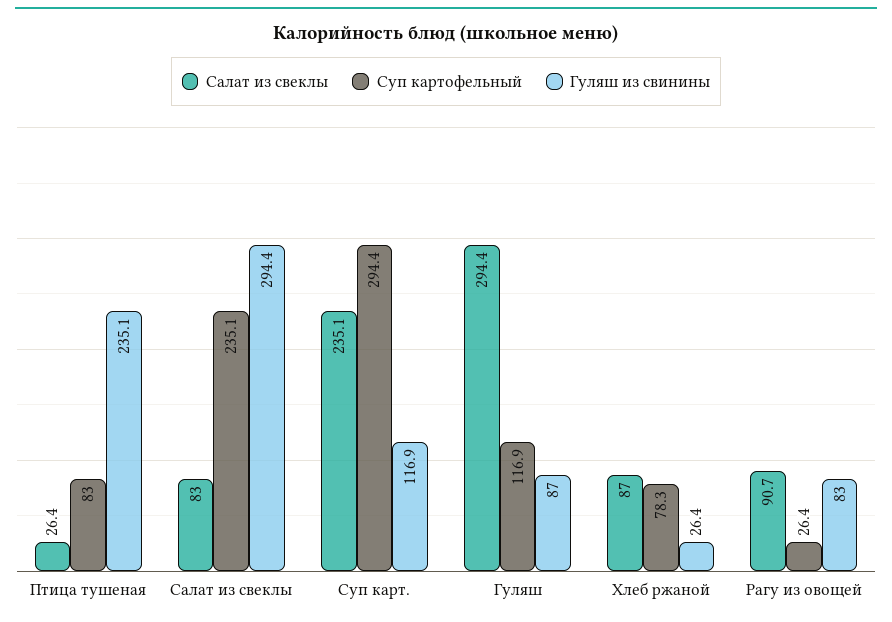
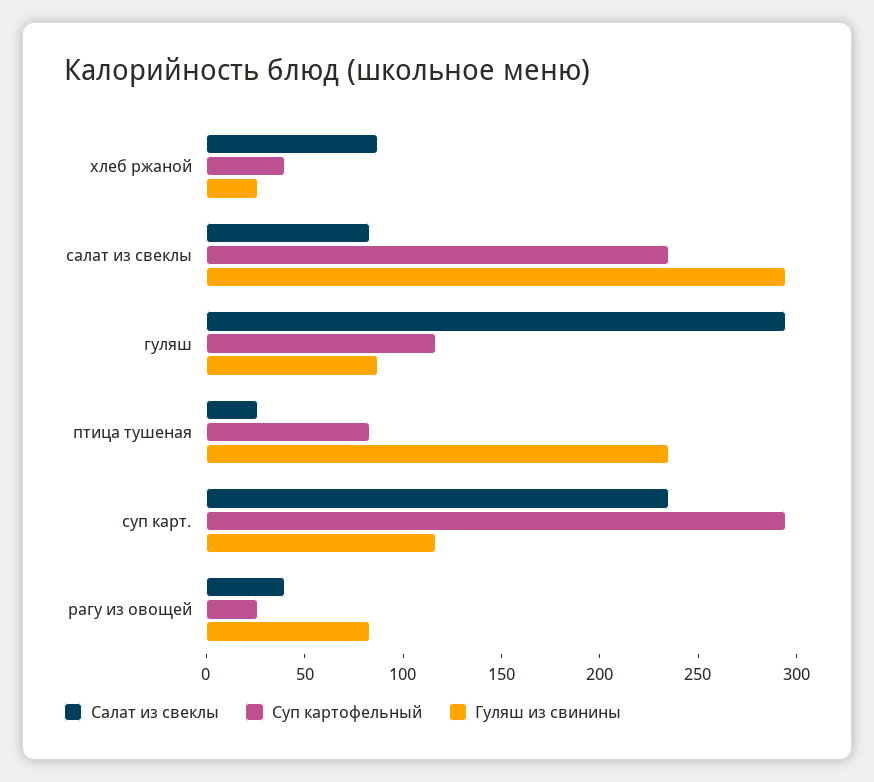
Суп картофельный, Хлеб ржаной: 78.3 -> 40
Салат из свеклы, Рагу из овощей: 90.7 -> 40

